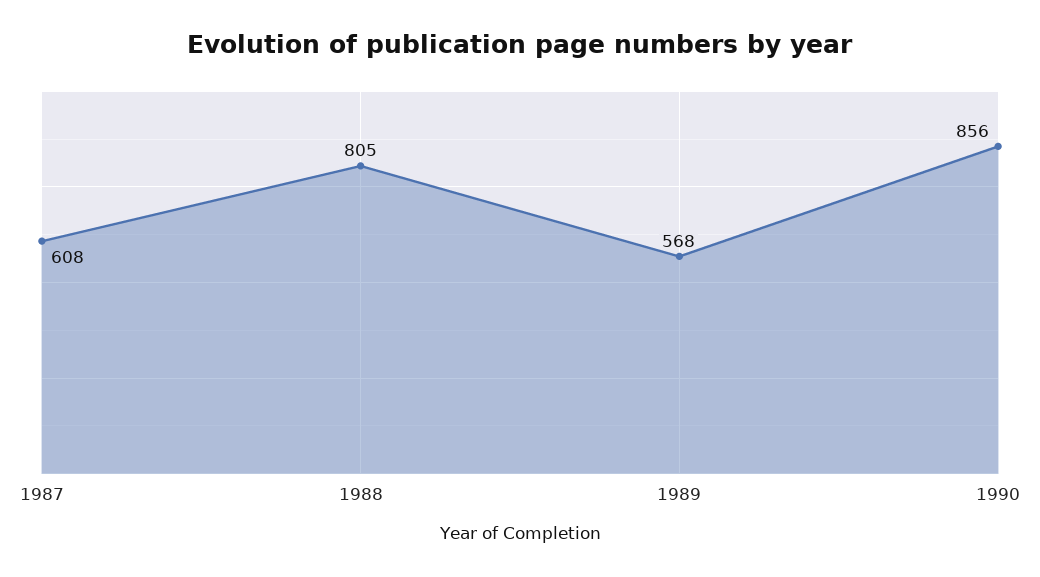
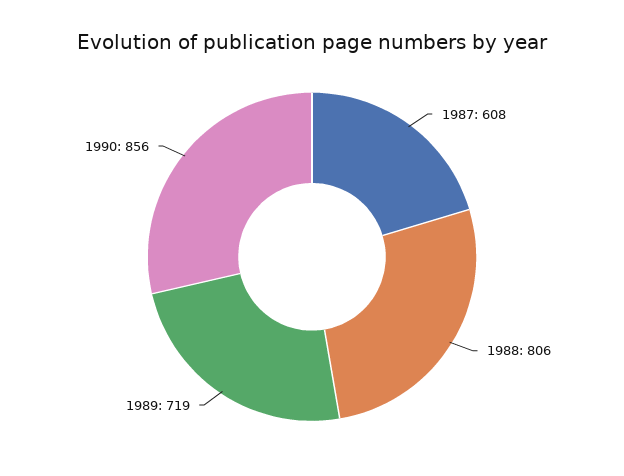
1988: 805 -> 806
1989: 568 -> 719

